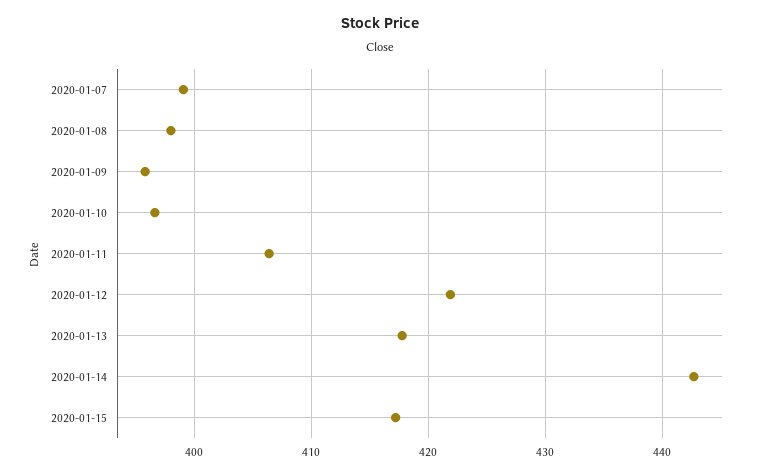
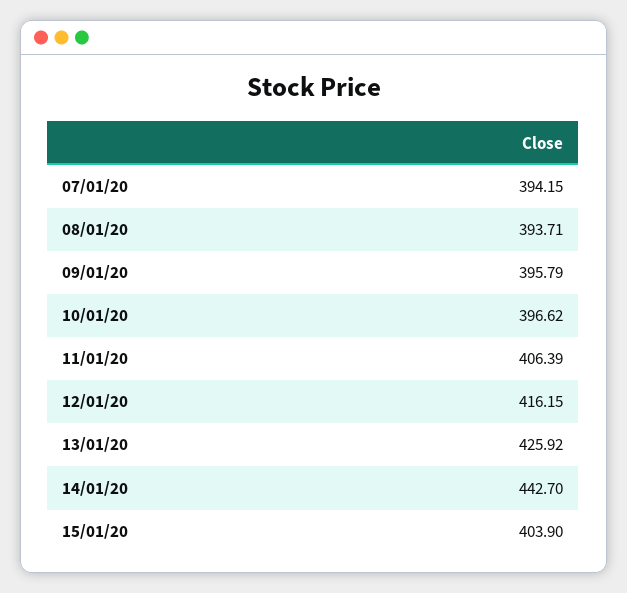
2020-01-07: 399 -> 394.15
2020-01-08: 398 -> 393.71
2020-01-12: 422 -> 416.15
2020-01-13: 418 -> 425.92
2020-01-15: 417 -> 403.9

